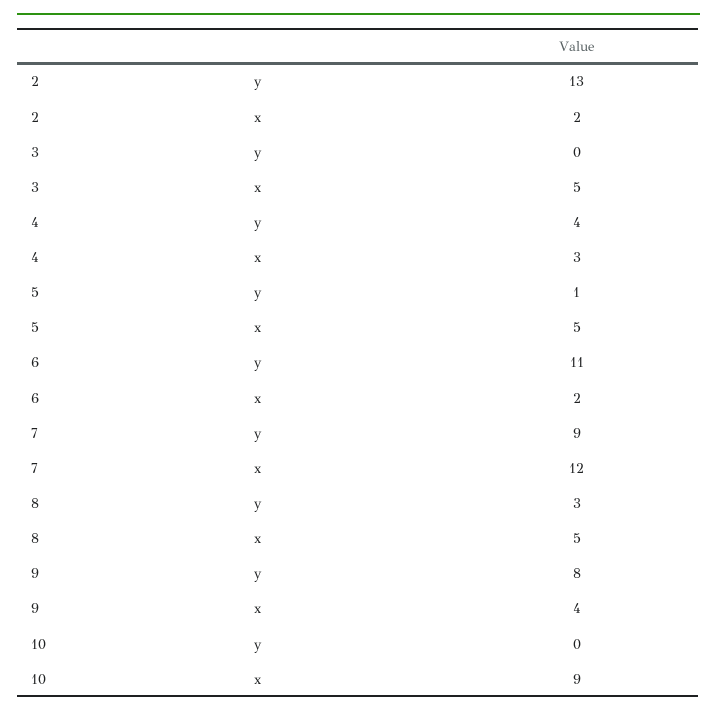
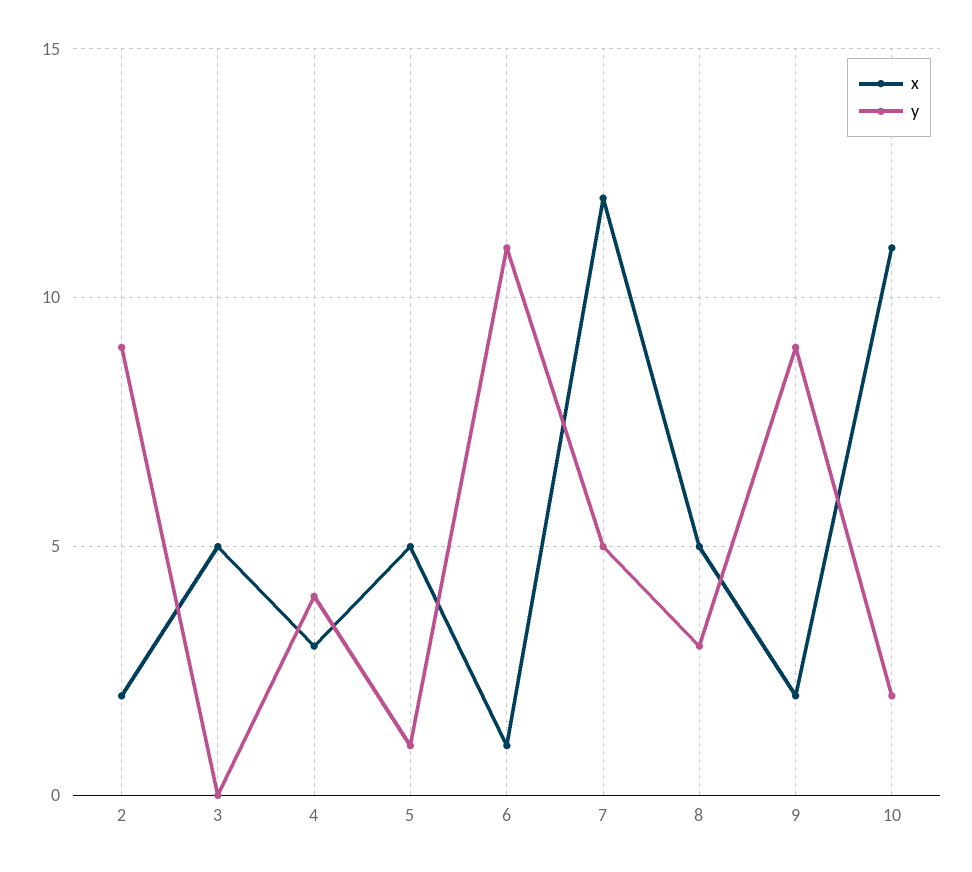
y, 2: 13 -> 9
x, 6: 2 -> 1
y, 7: 9 -> 5
y, 9: 8 -> 9
x, 9: 4 -> 2
y, 10: 0 -> 2
x, 10: 9 -> 11

